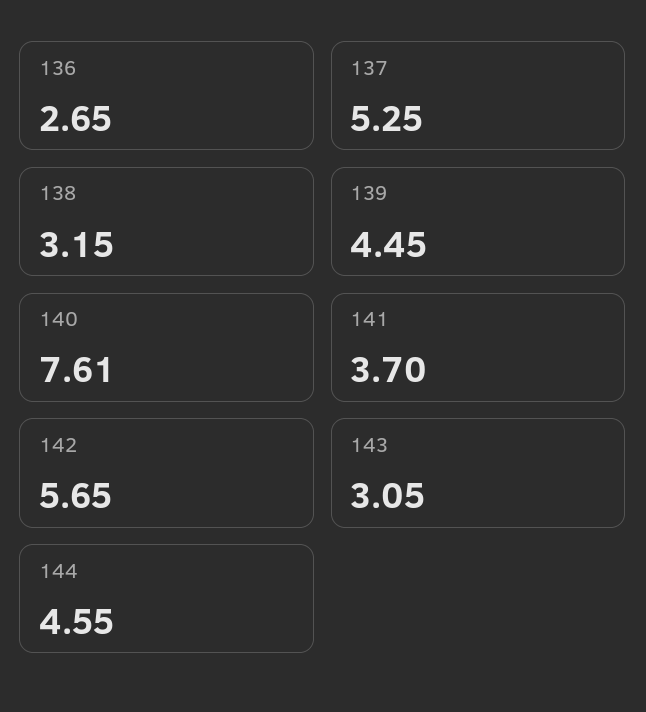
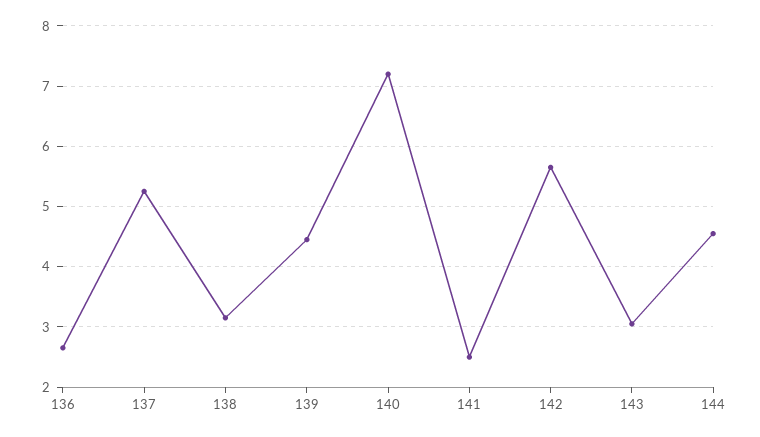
140: 7.61 -> 7.2
141: 3.7 -> 2.5

